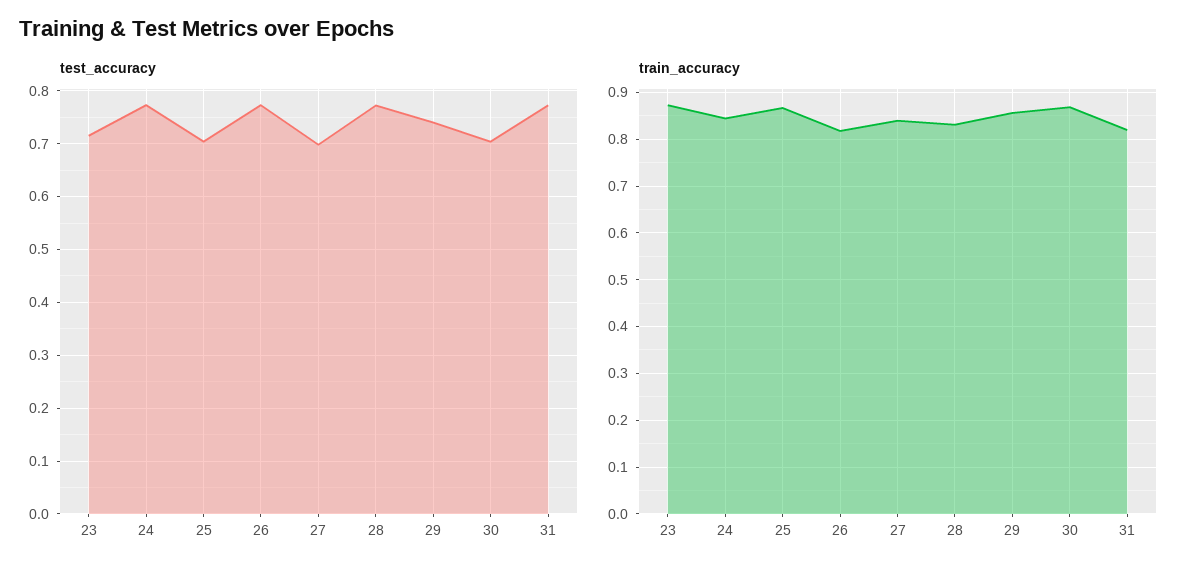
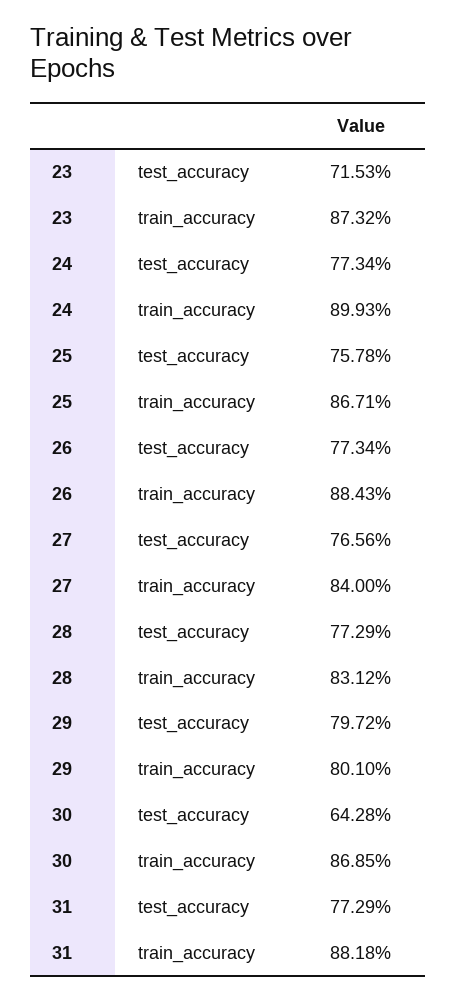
test_accuracy, 25: 0.7 -> 0.7578
test_accuracy, 27: 0.7 -> 0.7656
test_accuracy, 29: 0.74 -> 0.7972
test_accuracy, 30: 0.7 -> 0.6428
train_accuracy, 24: 0.84 -> 0.8993
train_accuracy, 26: 0.82 -> 0.8843
train_accuracy, 29: 0.86 -> 0.801
train_accuracy, 31: 0.82 -> 0.8818

